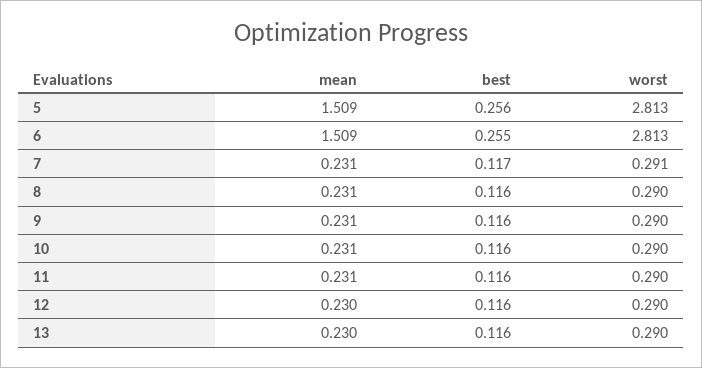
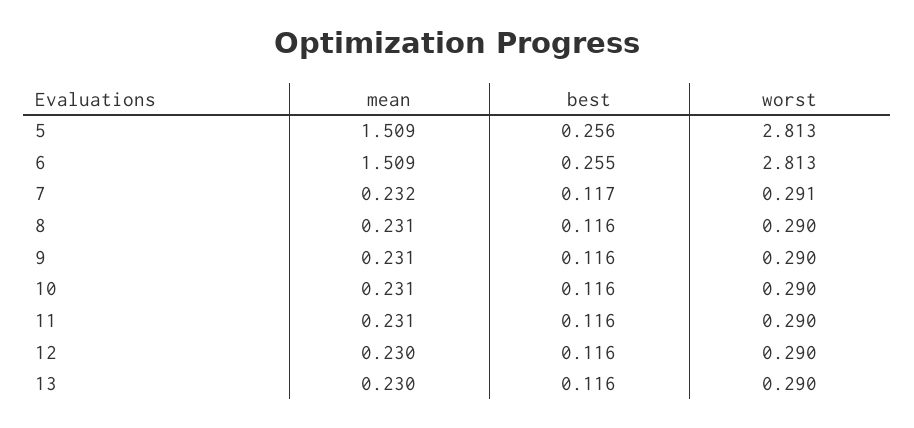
mean, 7: 0.231 -> 0.232

